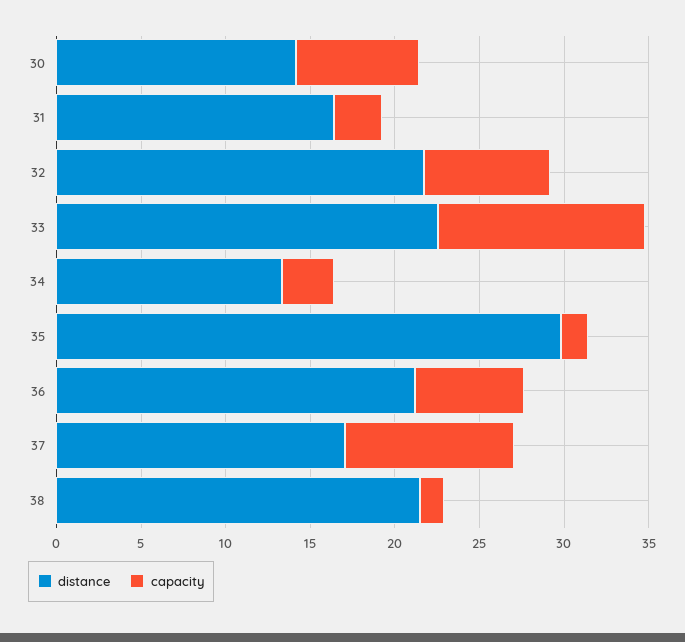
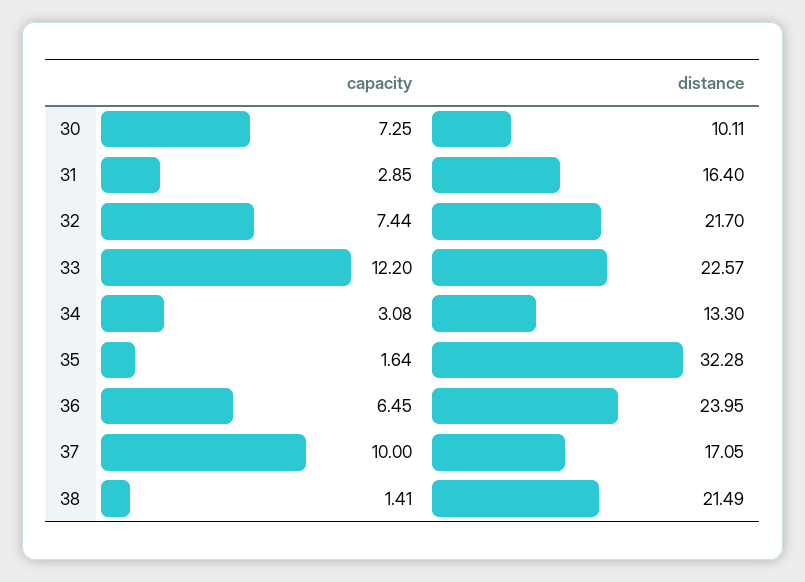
distance, 30: 14 -> 10.11
distance, 35: 30 -> 32.28
distance, 36: 21 -> 23.95

